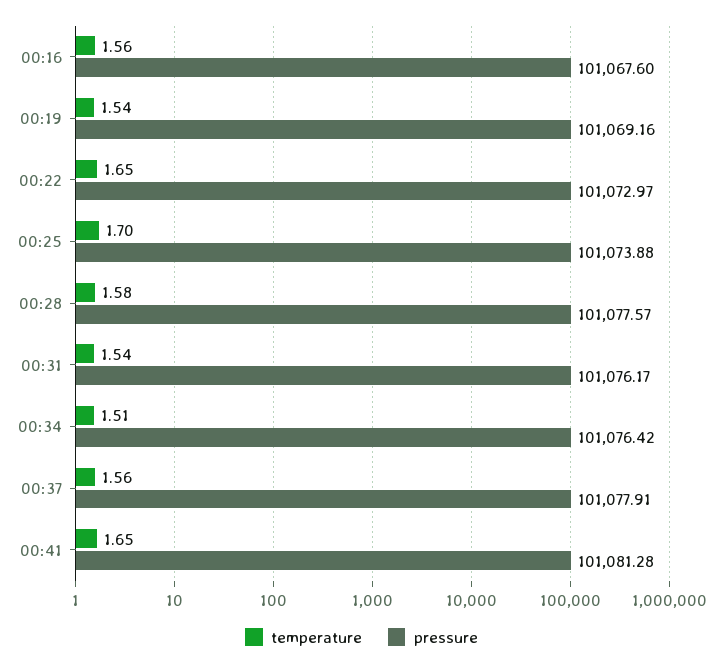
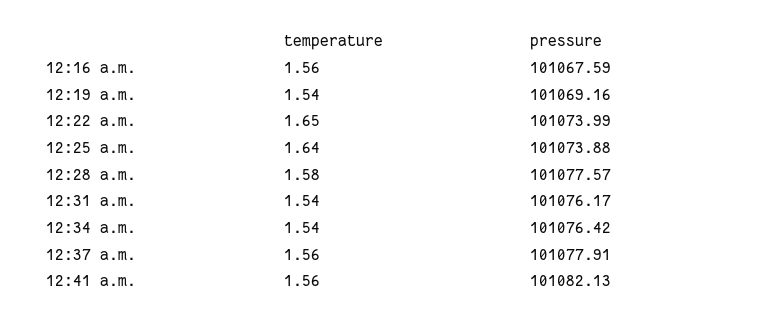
pressure, 00:16: 101067.6 -> 101067.59
pressure, 00:22: 101072.97 -> 101073.99
temperature, 00:25: 1.7 -> 1.64
temperature, 00:34: 1.51 -> 1.54
temperature, 00:41: 1.65 -> 1.56
pressure, 00:41: 101081.28 -> 101082.13

